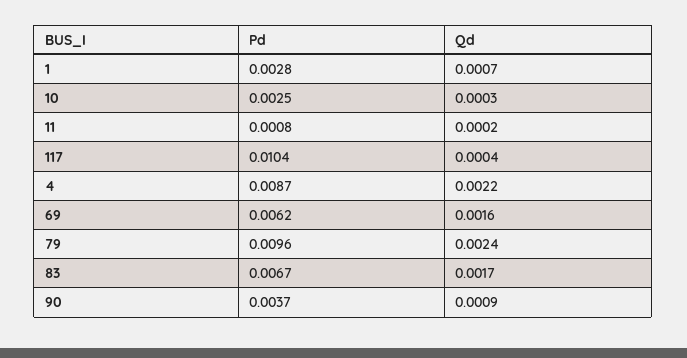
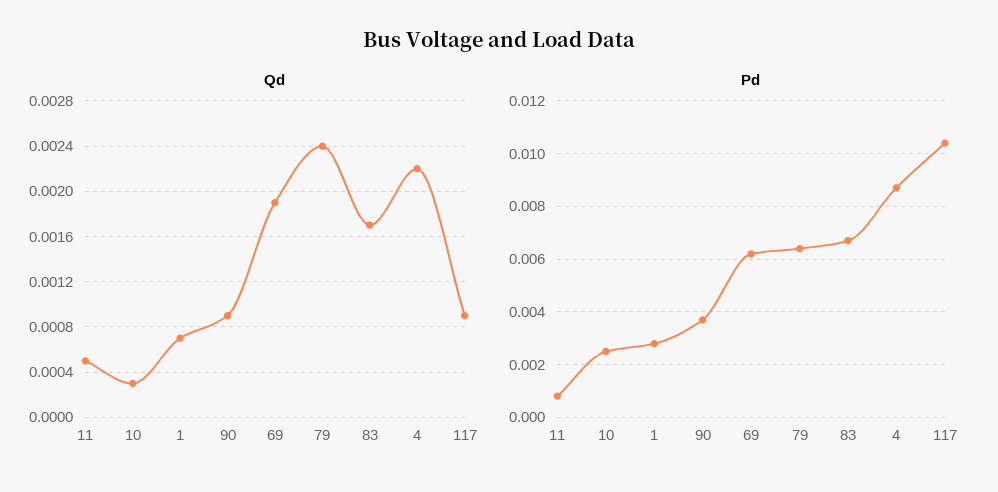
Qd, 11: 0.0002 -> 0.0005
Qd, 117: 0.0004 -> 0.0009
Qd, 69: 0.0016 -> 0.0019
Pd, 79: 0.0096 -> 0.0065

